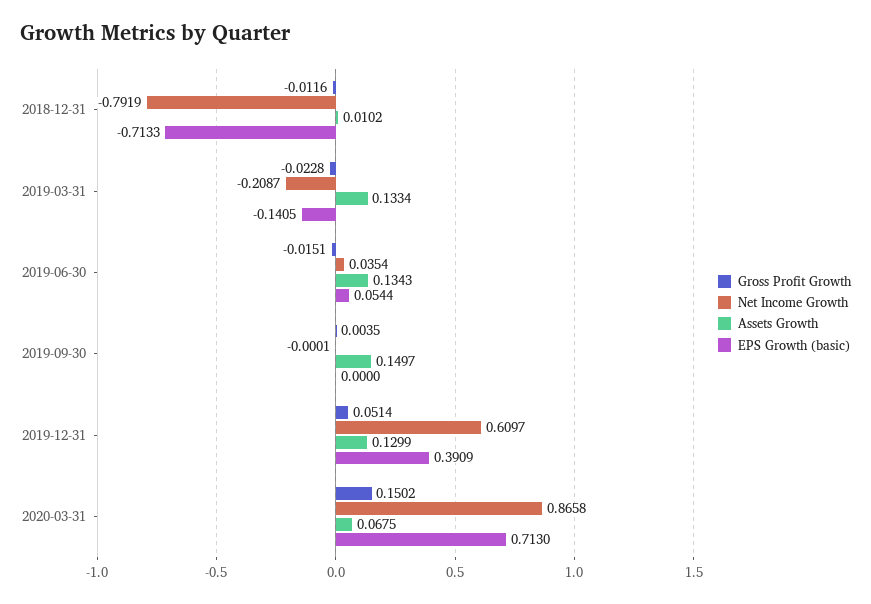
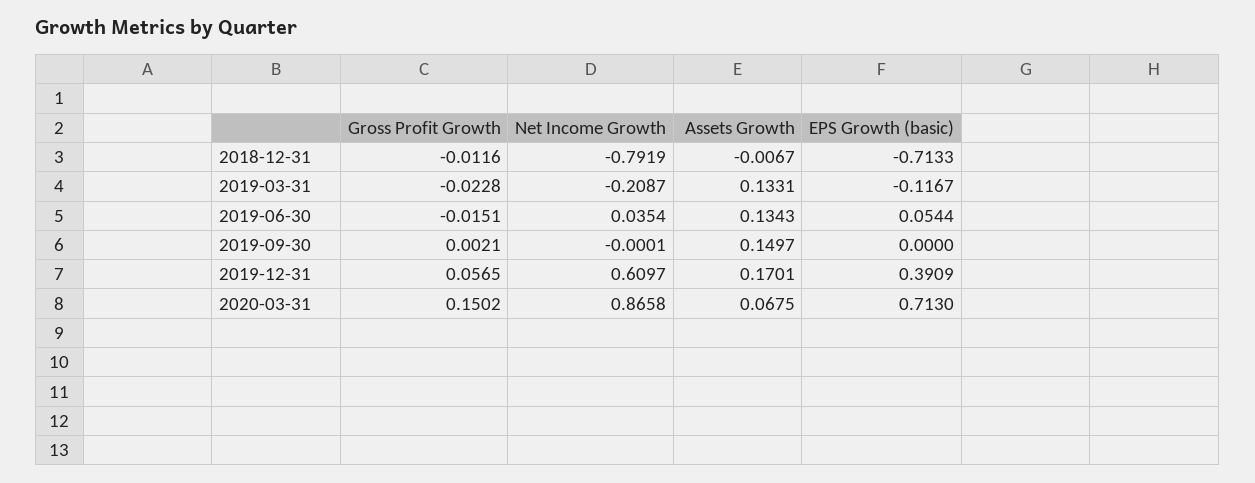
Assets Growth, 2018-12-31: 0.0102 -> -0.0067
Assets Growth, 2019-03-31: 0.1334 -> 0.1331
EPS Growth (basic), 2019-03-31: -0.1405 -> -0.1167
Gross Profit Growth, 2019-09-30: 0.0035 -> 0.0021
Gross Profit Growth, 2019-12-31: 0.0514 -> 0.0565
Assets Growth, 2019-12-31: 0.1299 -> 0.1701

